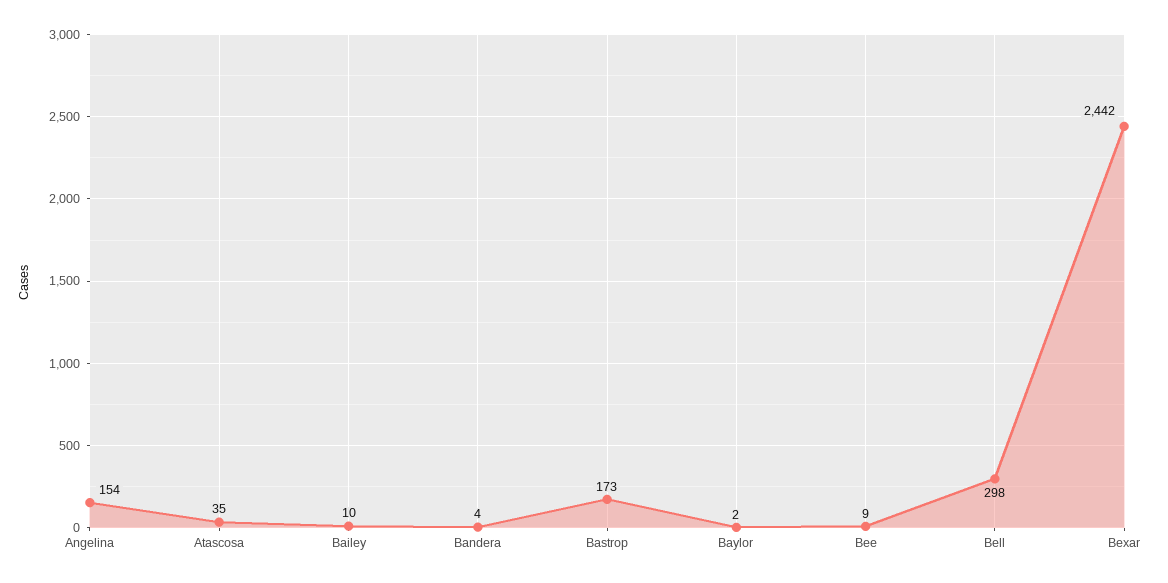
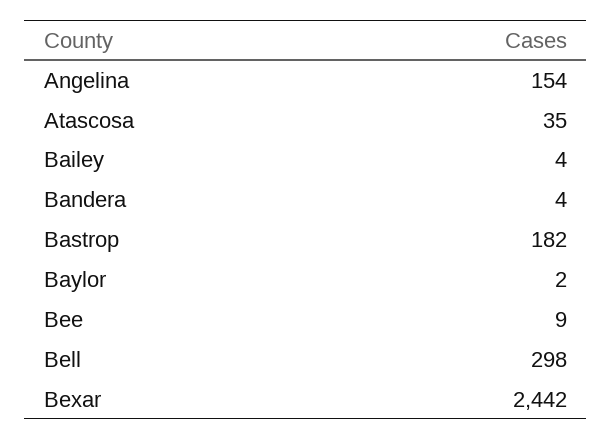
Bailey: 10 -> 4
Bastrop: 173 -> 182

